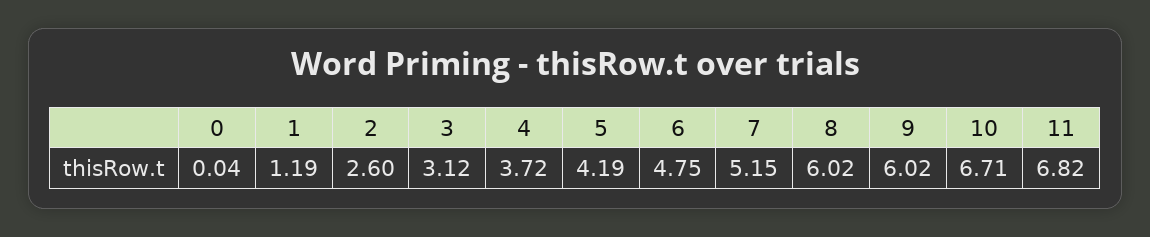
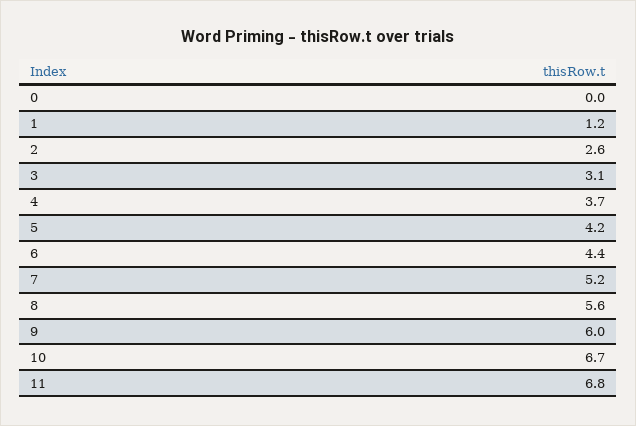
6: 4.75 -> 4.4
8: 6.02 -> 5.6

